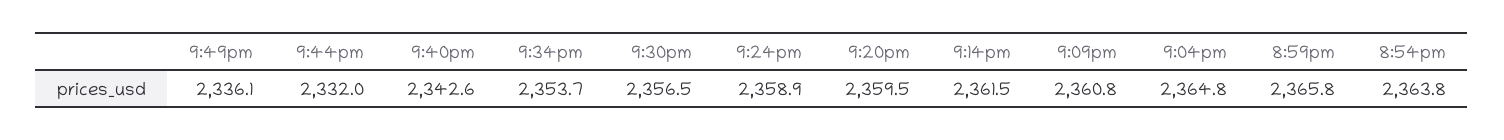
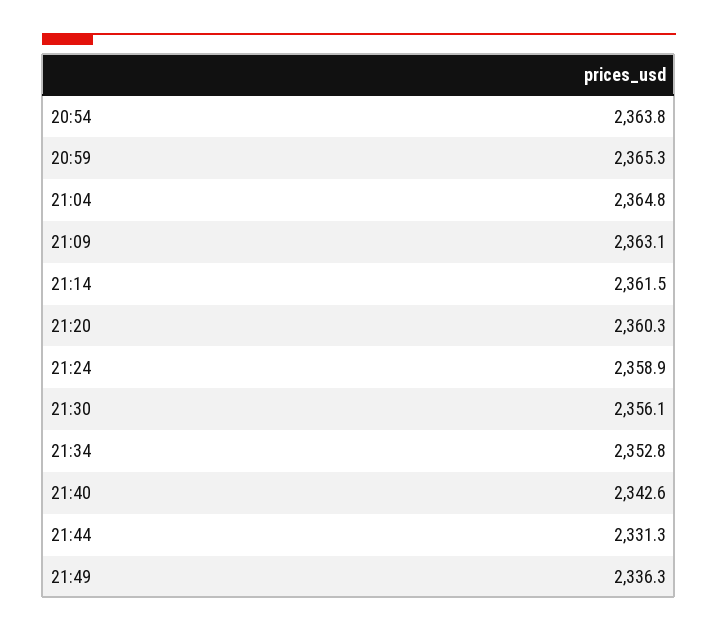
9:49pm: 2336.1 -> 2336.3
9:44pm: 2332 -> 2331.3
9:34pm: 2353.7 -> 2352.8
9:30pm: 2356.5 -> 2356.1
9:20pm: 2359.5 -> 2360.3
9:09pm: 2360.8 -> 2363.1
8:59pm: 2365.8 -> 2365.3

